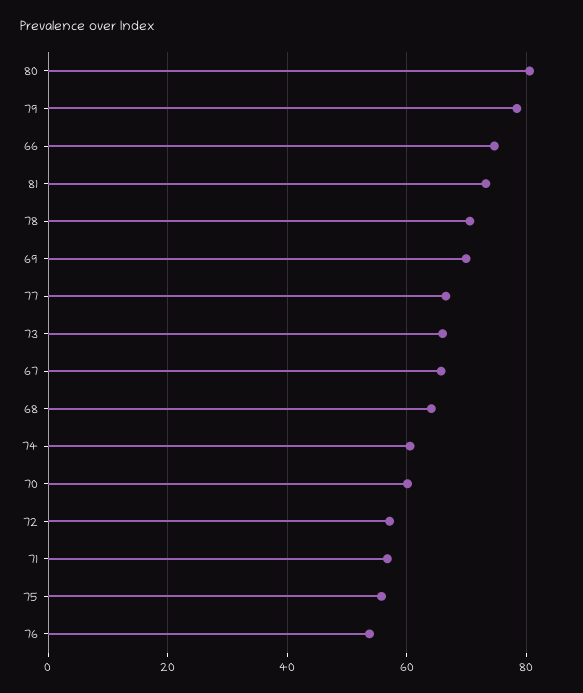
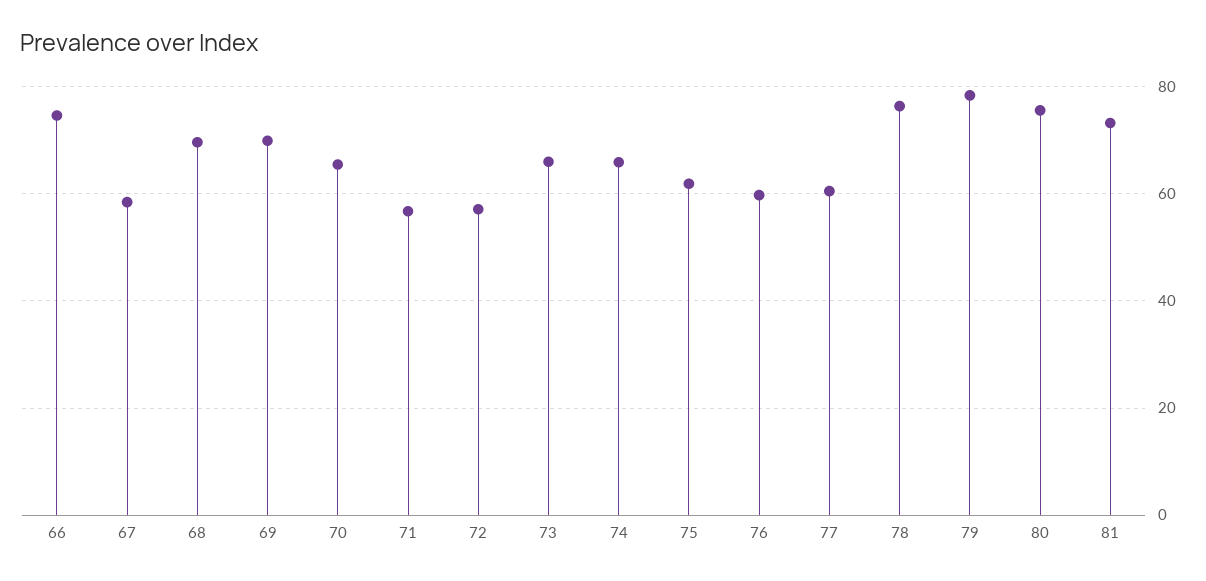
80: 80 -> 76
78: 70 -> 76
77: 66 -> 60
67: 66 -> 58
68: 64 -> 70
74: 60 -> 66
70: 60 -> 66
75: 56 -> 62
76: 54 -> 60

